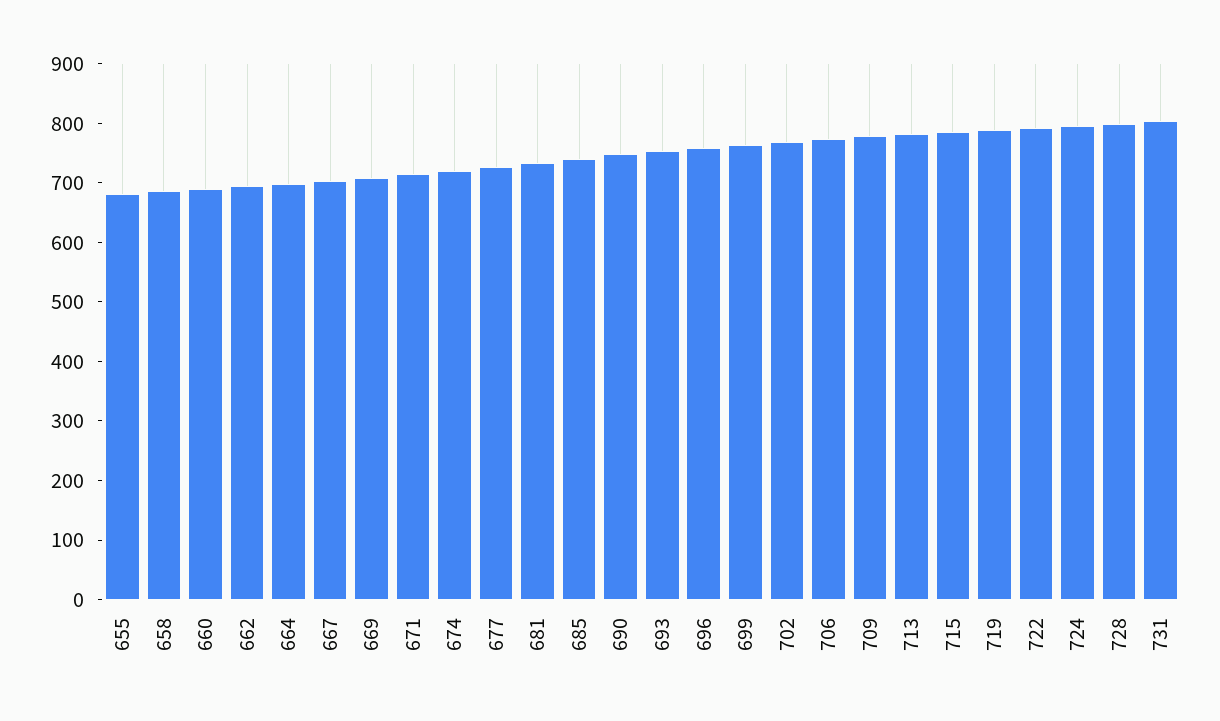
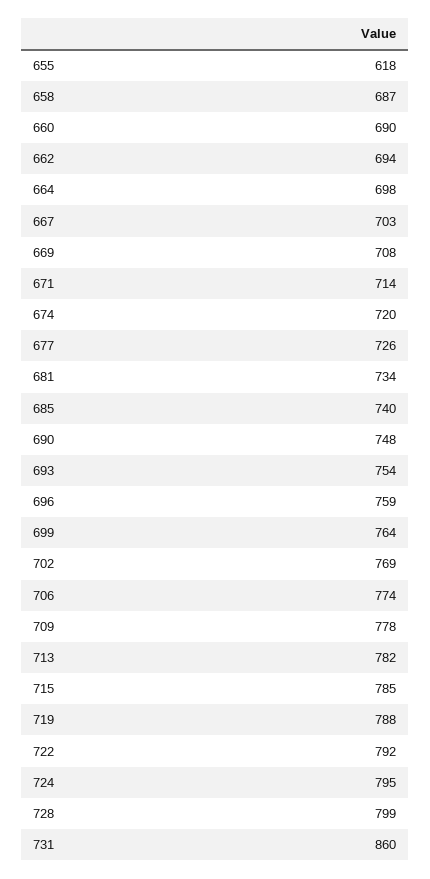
655: 680 -> 618
731: 800 -> 860

